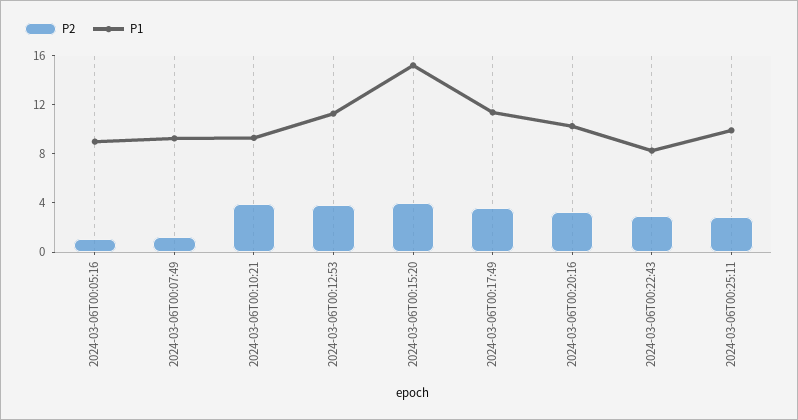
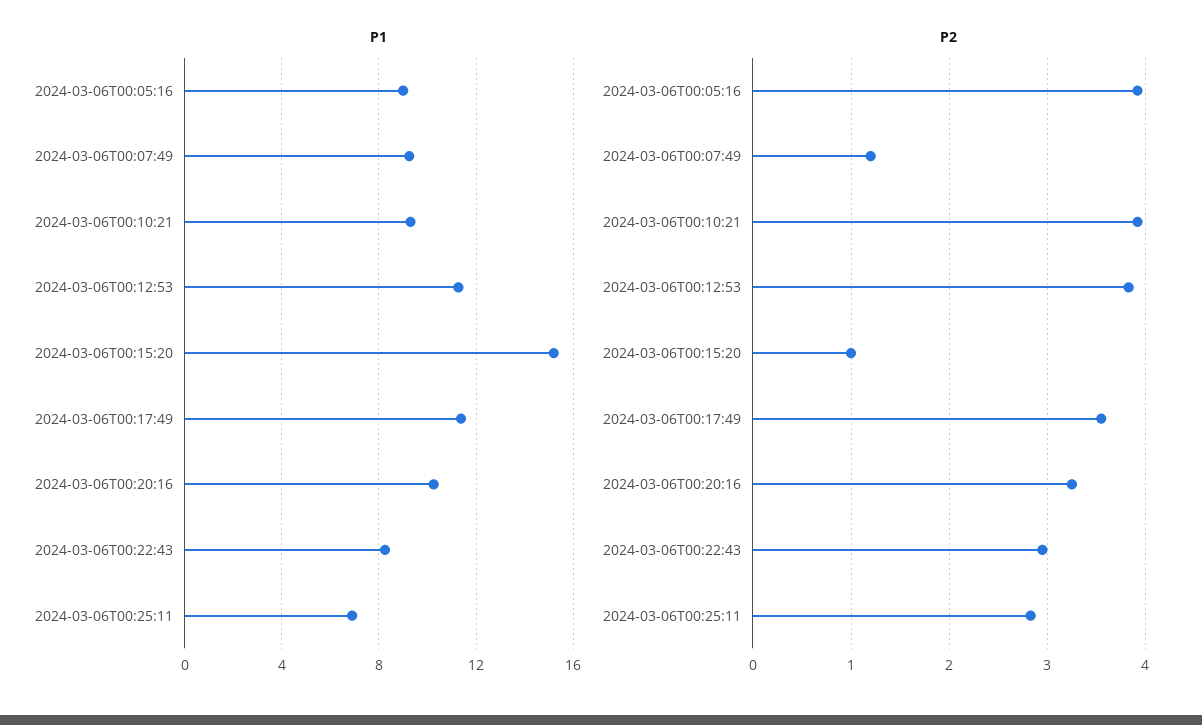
P2, 2024-03-06T00:05:16: 1 -> 3.9
P2, 2024-03-06T00:15:20: 4 -> 1
P1, 2024-03-06T00:25:11: 10 -> 7

